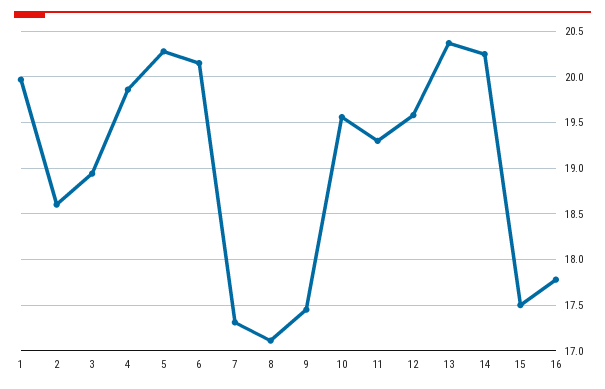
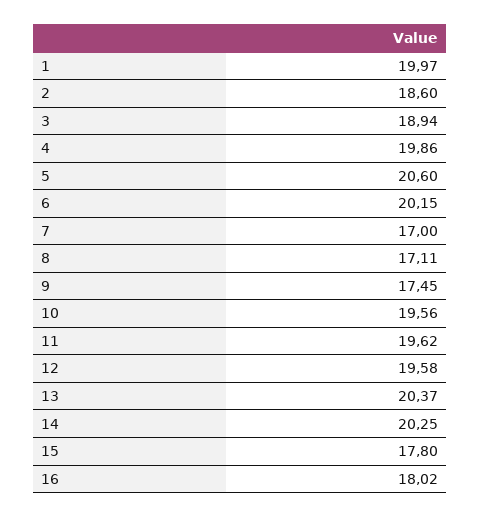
5: 20.3 -> 20.6
7: 17.3 -> 17
11: 19.3 -> 19.62
15: 17.5 -> 17.8
16: 17.8 -> 18.02

